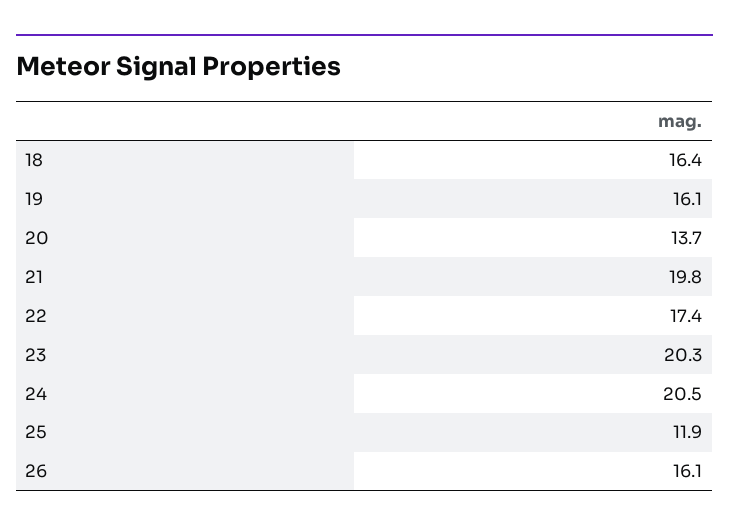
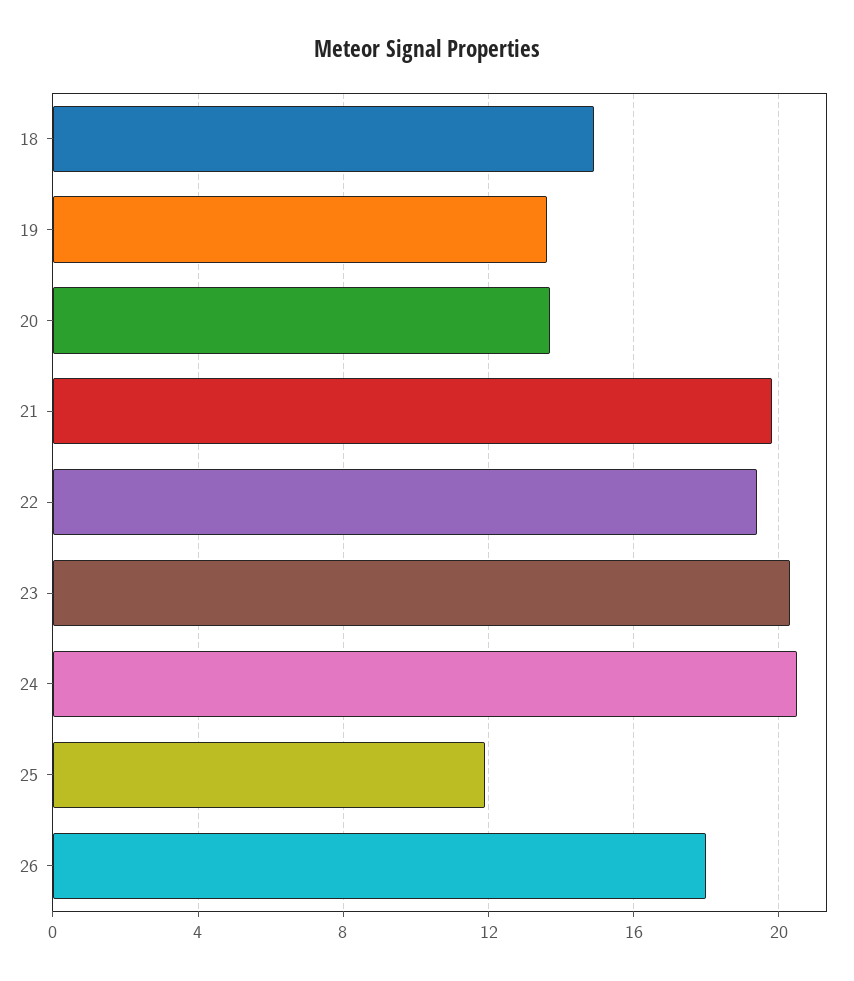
18: 16.4 -> 15
19: 16.1 -> 13.5
22: 17.4 -> 19.5
26: 16.1 -> 18

